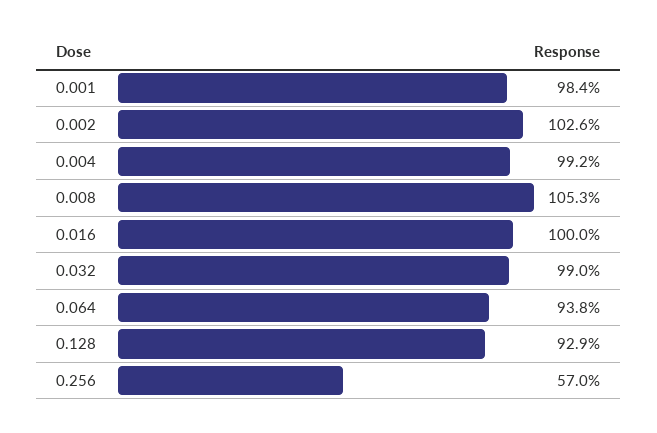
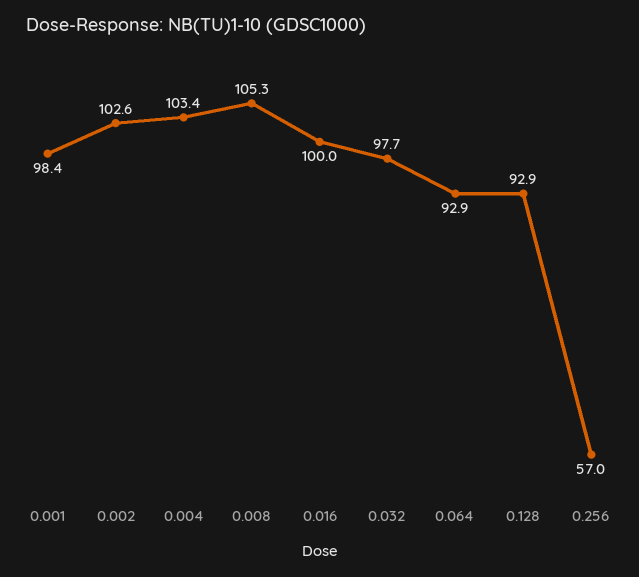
0.004: 99.2 -> 103.4
0.032: 99 -> 97.7
0.064: 93.8 -> 92.9

